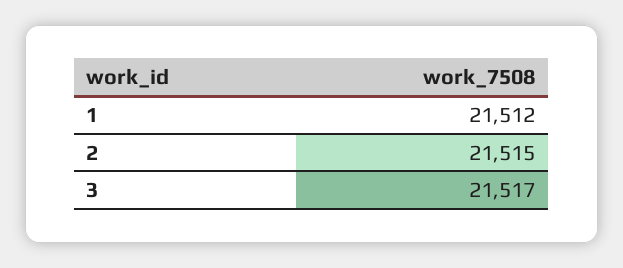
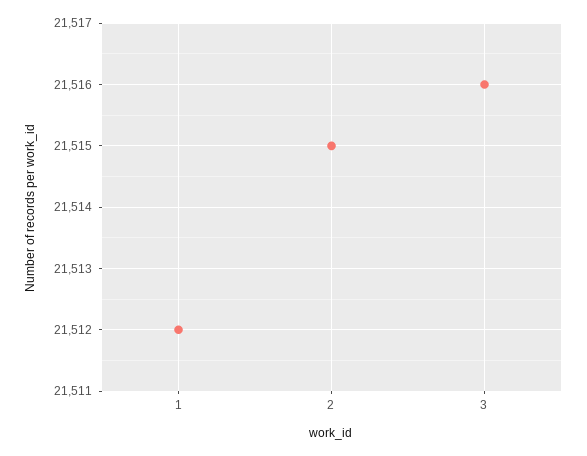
3: 21517 -> 21516

